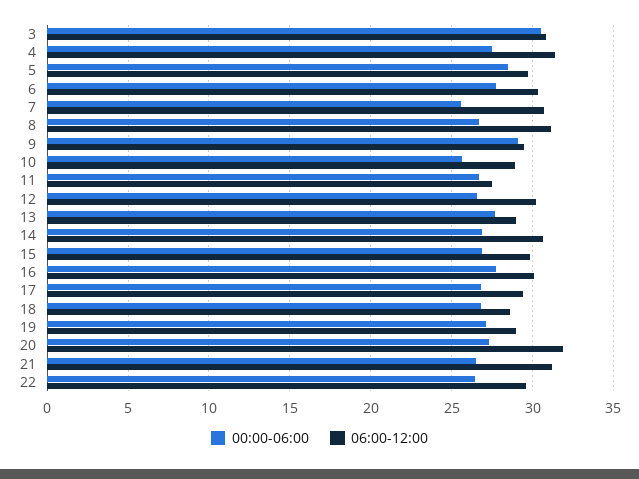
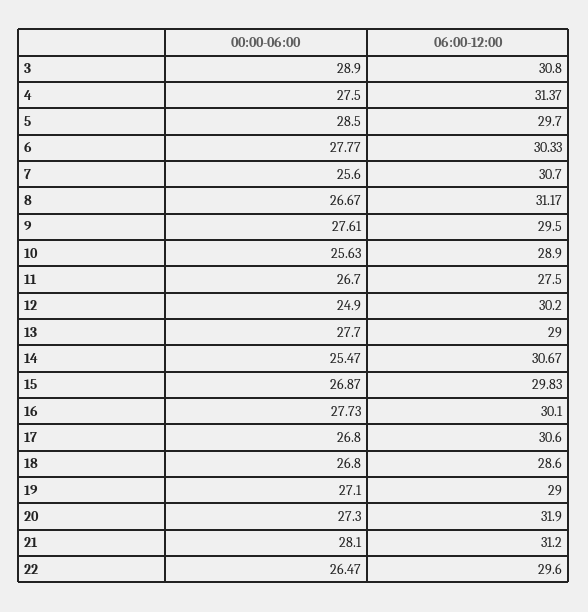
00:00-06:00, 3: 30.5 -> 28.9
00:00-06:00, 9: 29 -> 27.61
00:00-06:00, 12: 26.5 -> 24.9
00:00-06:00, 14: 27 -> 25.47
06:00-12:00, 17: 29.5 -> 30.6
00:00-06:00, 21: 26.5 -> 28.1

